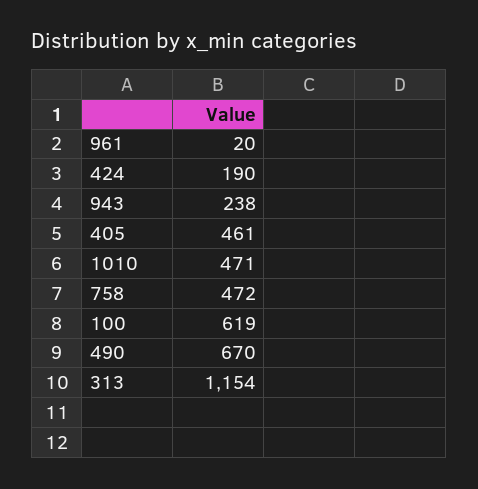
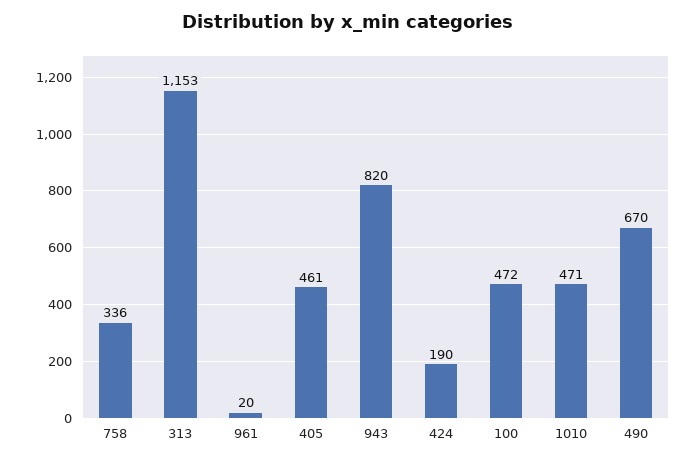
943: 238 -> 820
758: 472 -> 336
100: 619 -> 472
313: 1154 -> 1153

